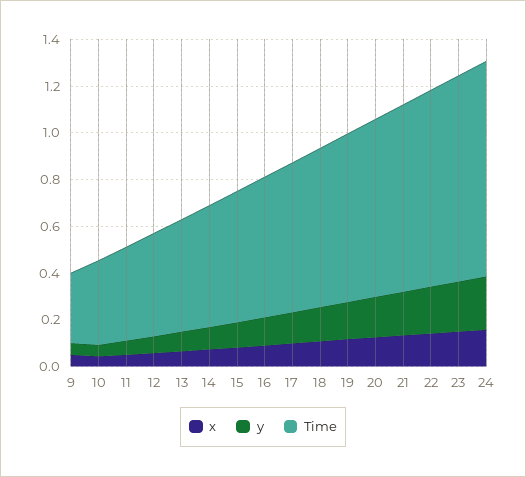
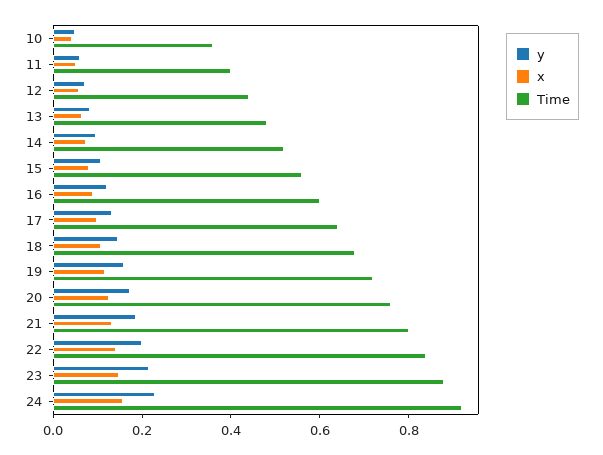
x, 9: 0.05 -> none
y, 9: 0.05 -> none
Time, 9: 0.3 -> none

